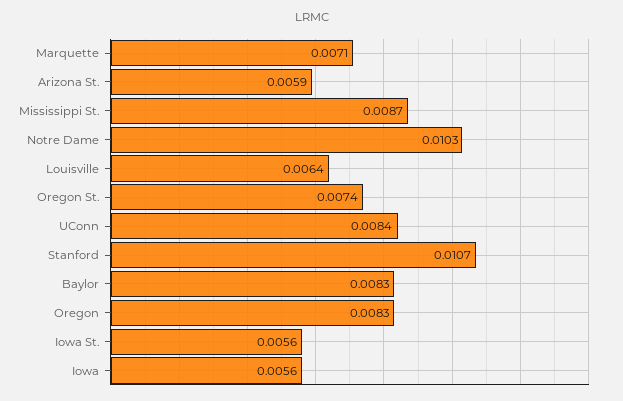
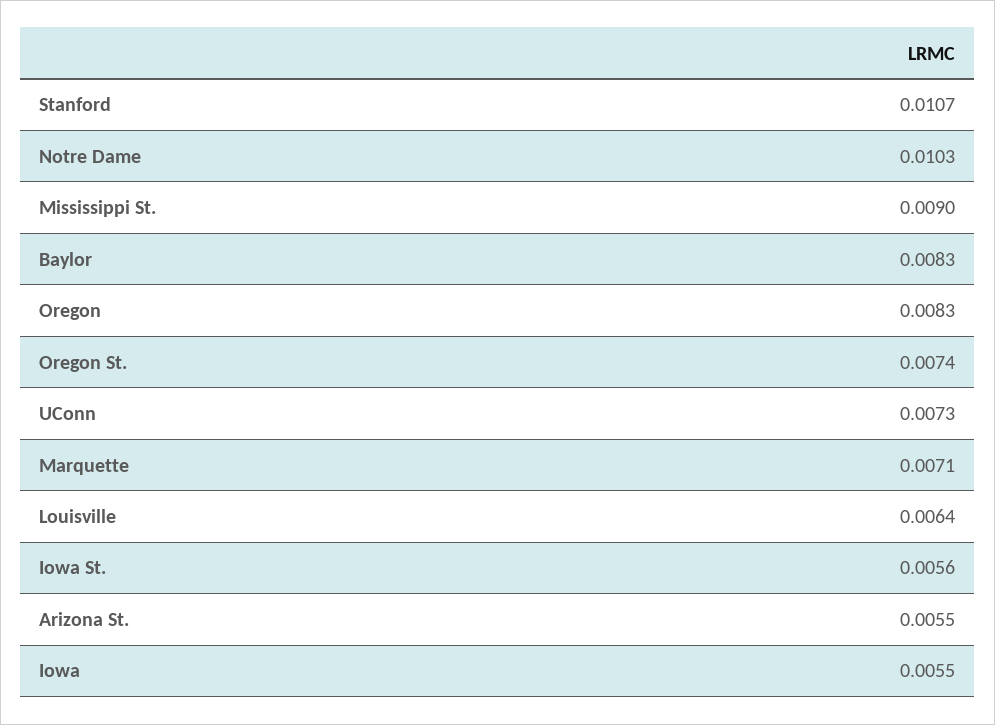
Arizona St.: 0.0059 -> 0.0055
Mississippi St.: 0.0087 -> 0.009
UConn: 0.0084 -> 0.0073
Iowa: 0.0056 -> 0.0055

